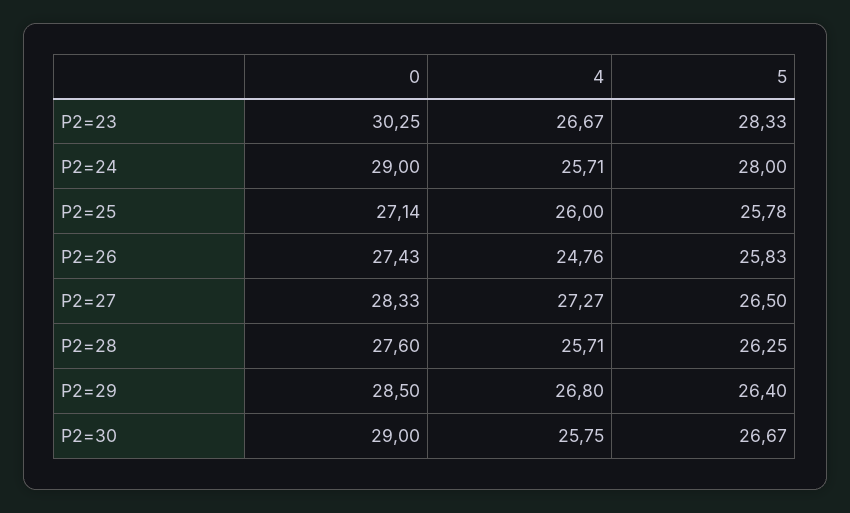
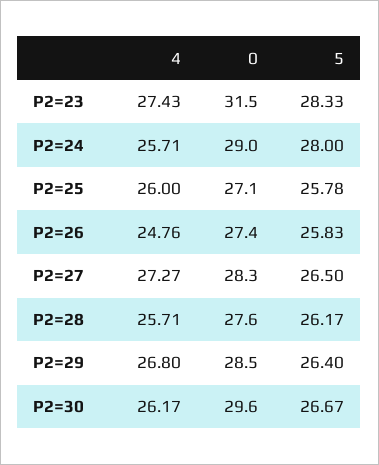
0, P2=23: 30.25 -> 31.5
4, P2=23: 26.67 -> 27.43
5, P2=28: 26.25 -> 26.17
0, P2=30: 29 -> 29.6
4, P2=30: 25.75 -> 26.17

